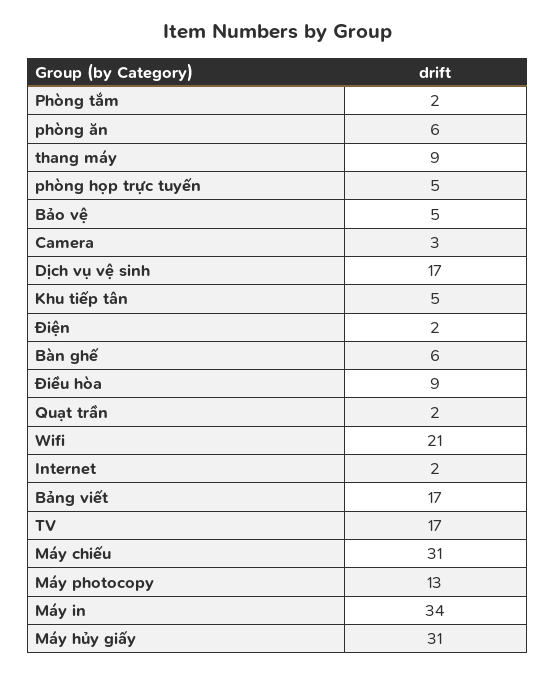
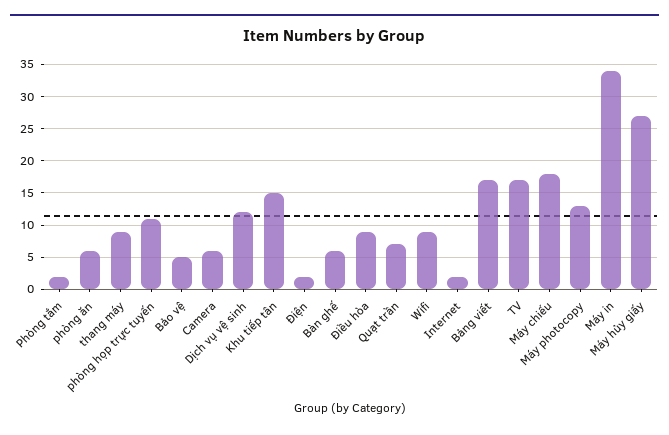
phòng họp trực tuyến: 5 -> 11
Camera: 3 -> 6
Dịch vụ vệ sinh: 17 -> 12
Khu tiếp tân: 5 -> 15
Quạt trần: 2 -> 7
Wifi: 21 -> 9
Máy chiếu: 31 -> 18
Máy hủy giấy: 31 -> 27

